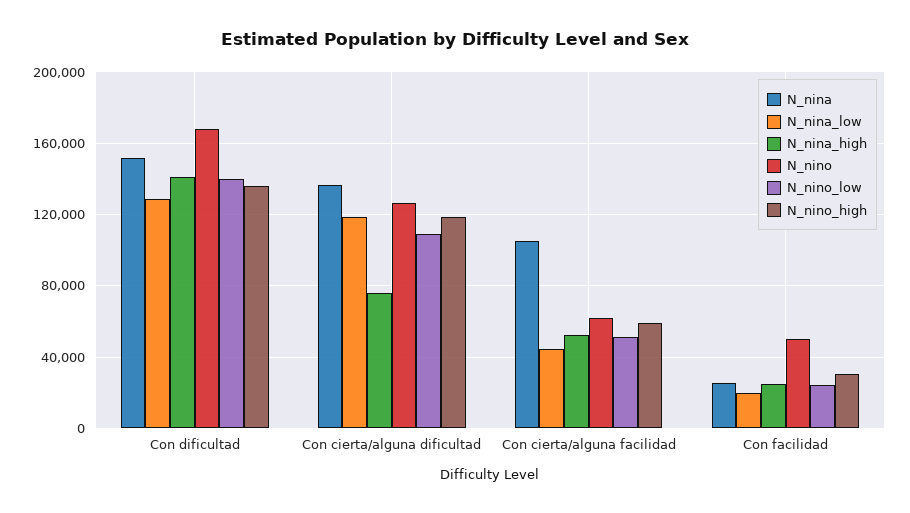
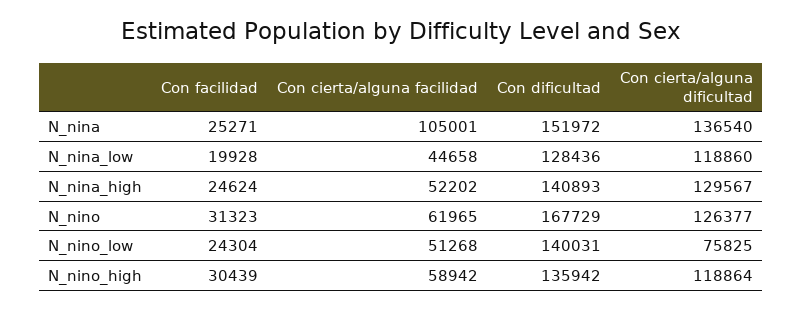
N_nina_high, Con cierta/alguna dificultad: 75000 -> 129567
N_nino_low, Con cierta/alguna dificultad: 110000 -> 75825
N_nino, Con facilidad: 50000 -> 31323

